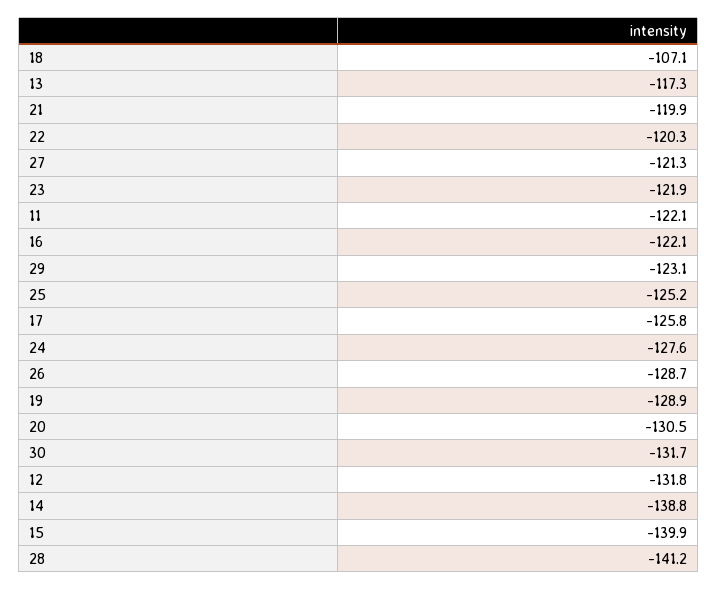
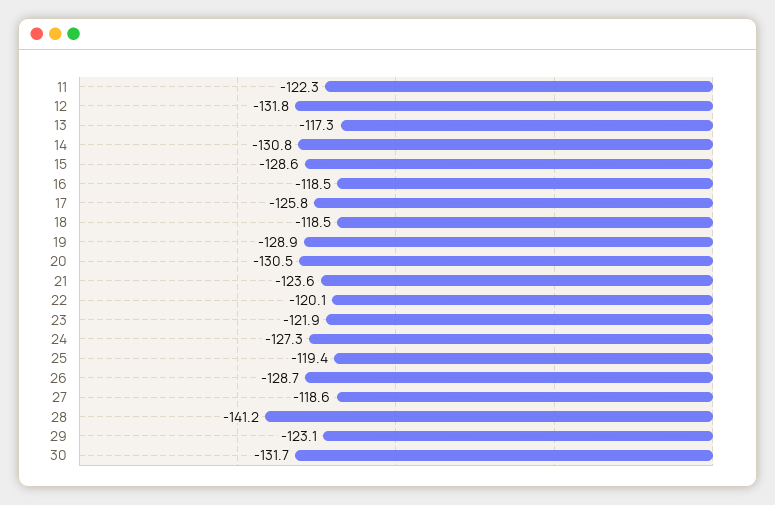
18: -107.1 -> -118.5
21: -119.9 -> -123.6
22: -120.3 -> -120.1
27: -121.3 -> -118.6
11: -122.1 -> -122.3
16: -122.1 -> -118.5
25: -125.2 -> -119.4
24: -127.6 -> -127.3
14: -138.8 -> -130.8
15: -139.9 -> -128.6

